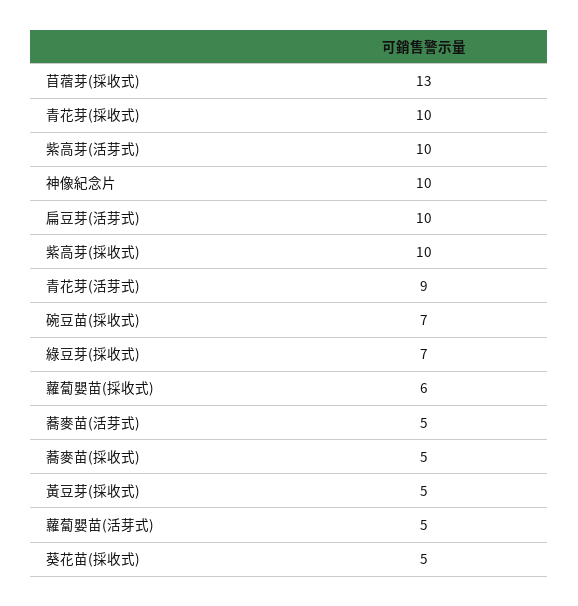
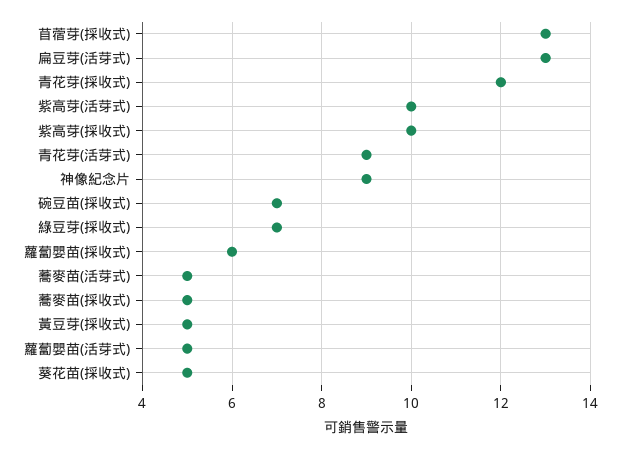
青花芽(採收式): 10 -> 12
神像紀念片: 10 -> 9
扁豆芽(活芽式): 10 -> 13

